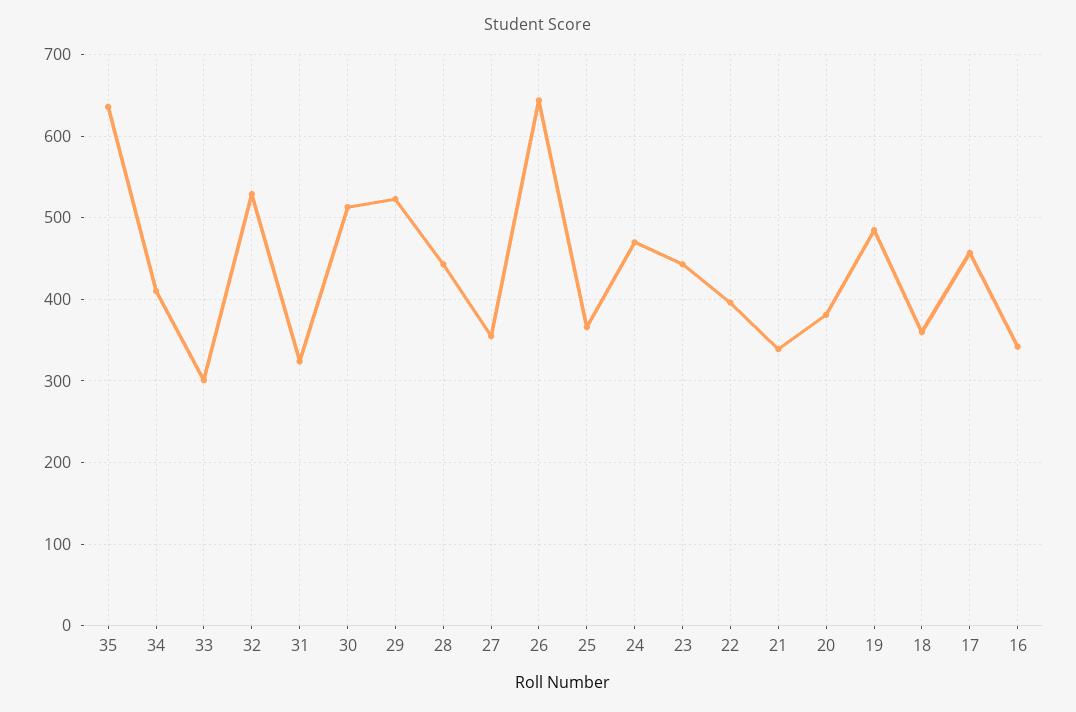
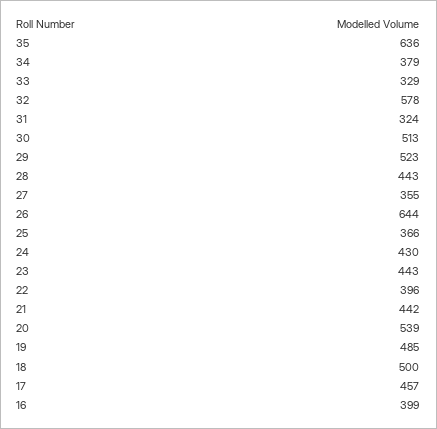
34: 410 -> 379
33: 300 -> 329
32: 530 -> 578
24: 470 -> 430
21: 340 -> 442
20: 380 -> 539
18: 360 -> 500
16: 340 -> 399

